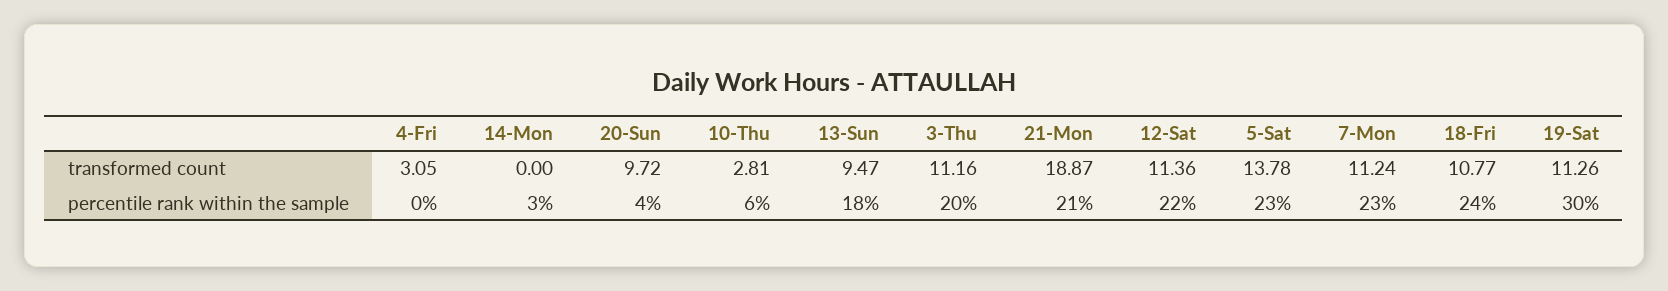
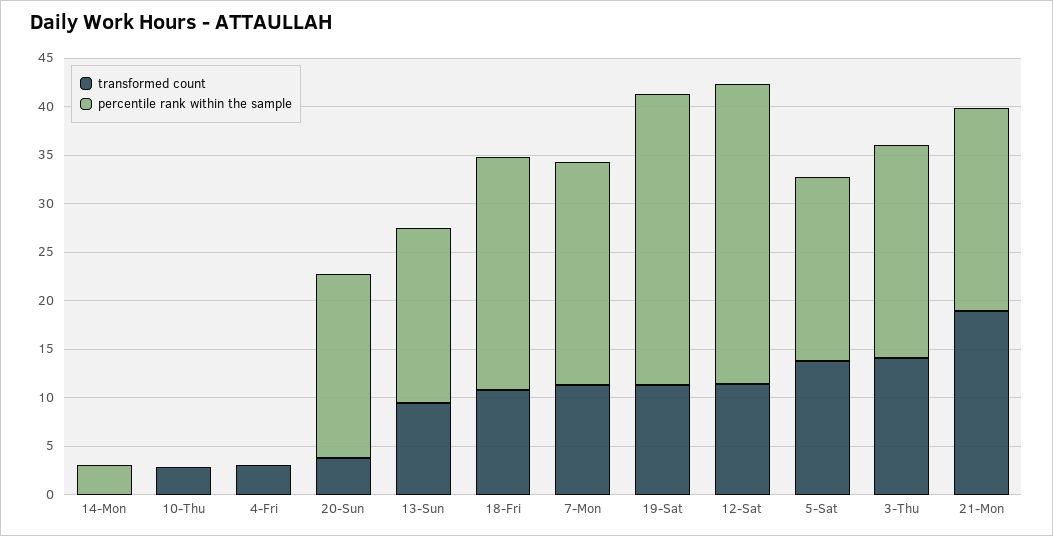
transformed count, 20-Sun: 9.72 -> 4
transformed count, 3-Thu: 11.16 -> 14
percentile rank within the sample, 20-Sun: 4 -> 19
percentile rank within the sample, 10-Thu: 6 -> 0
percentile rank within the sample, 3-Thu: 20 -> 22
percentile rank within the sample, 12-Sat: 22 -> 31
percentile rank within the sample, 5-Sat: 23 -> 19

